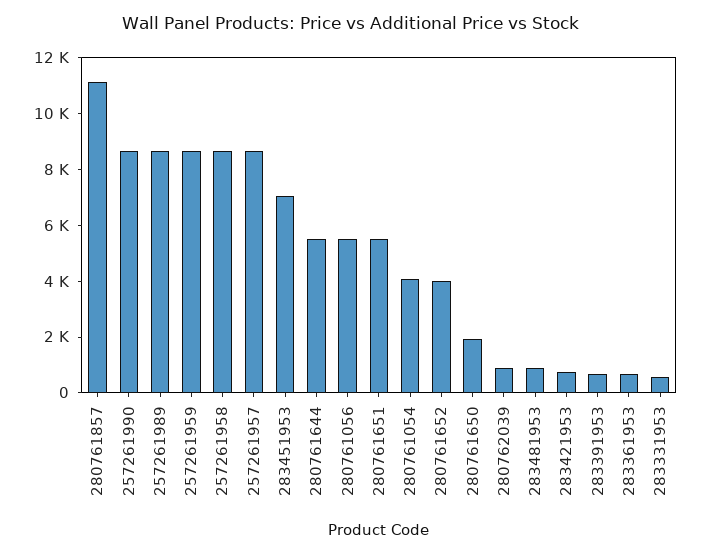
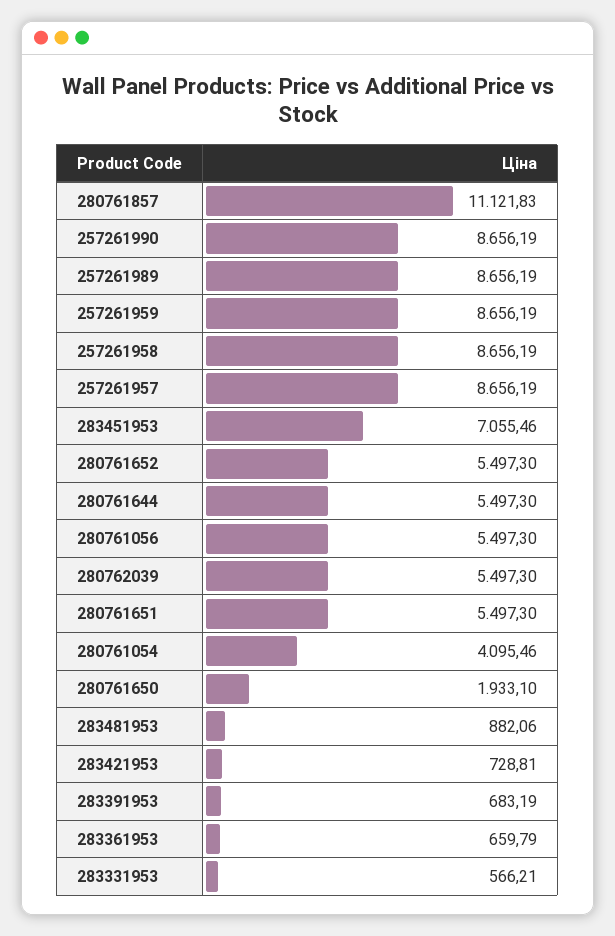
280761652: 4000 -> 5497.3
280762039: 1000 -> 5497.3

